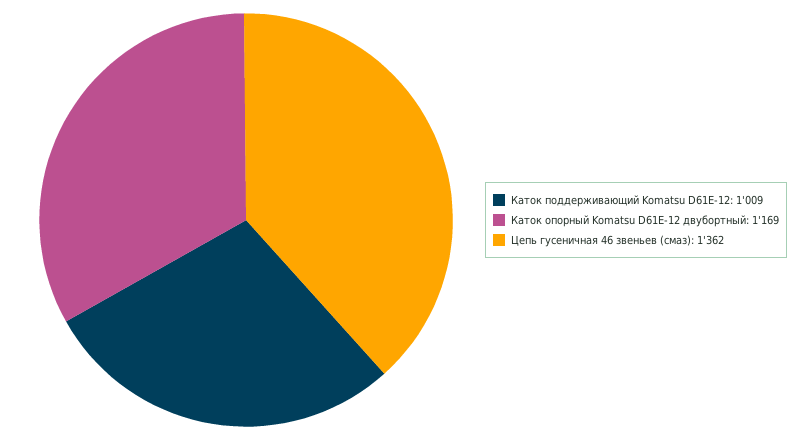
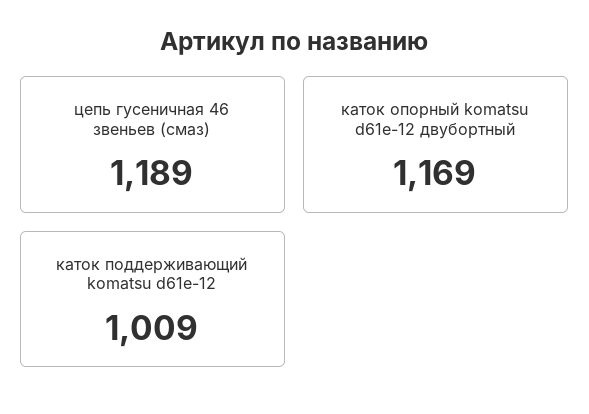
Цепь гусеничная 46 звеньев (смаз): 1362 -> 1189

